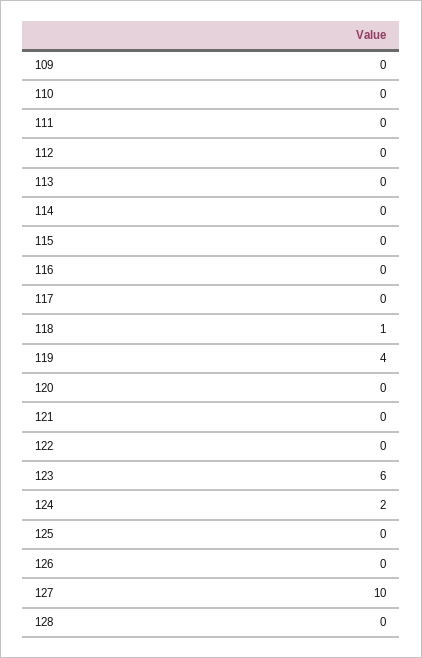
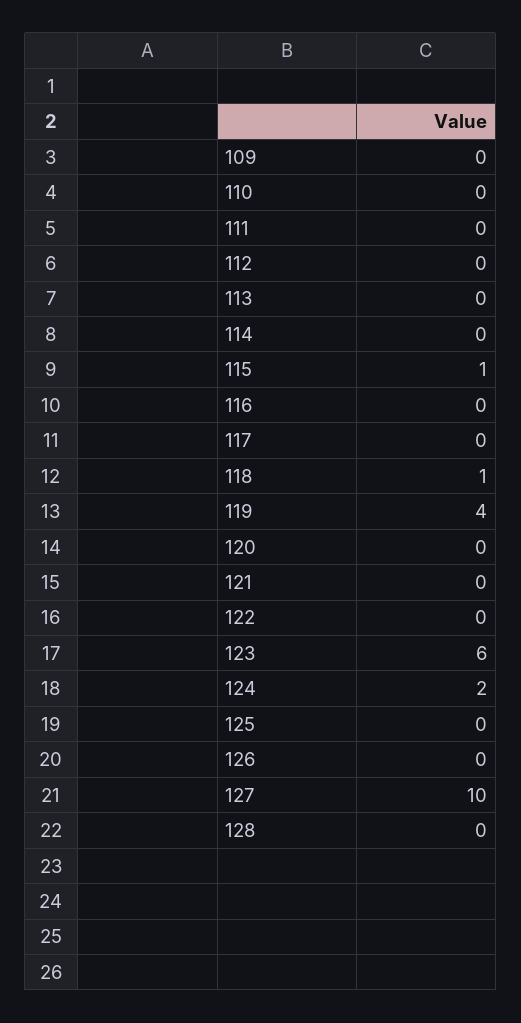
115: 0 -> 1

